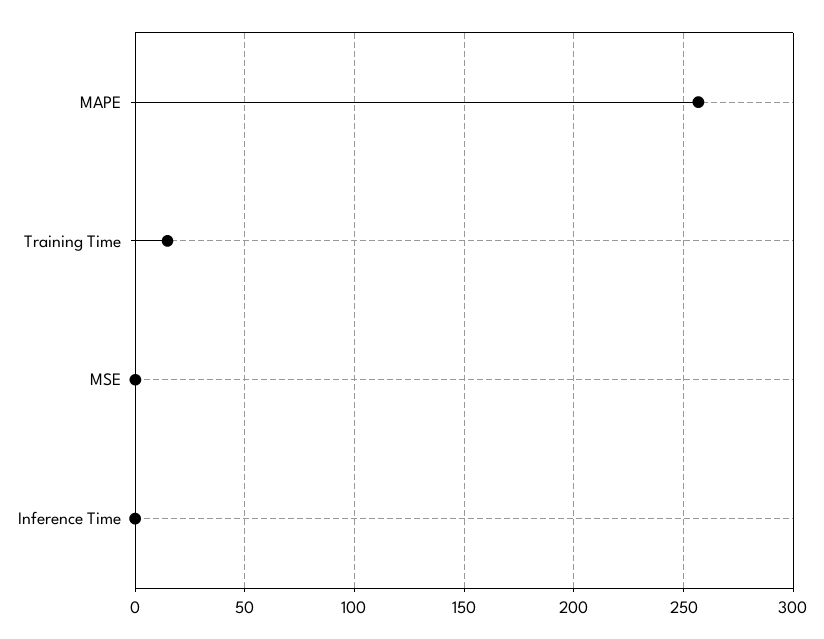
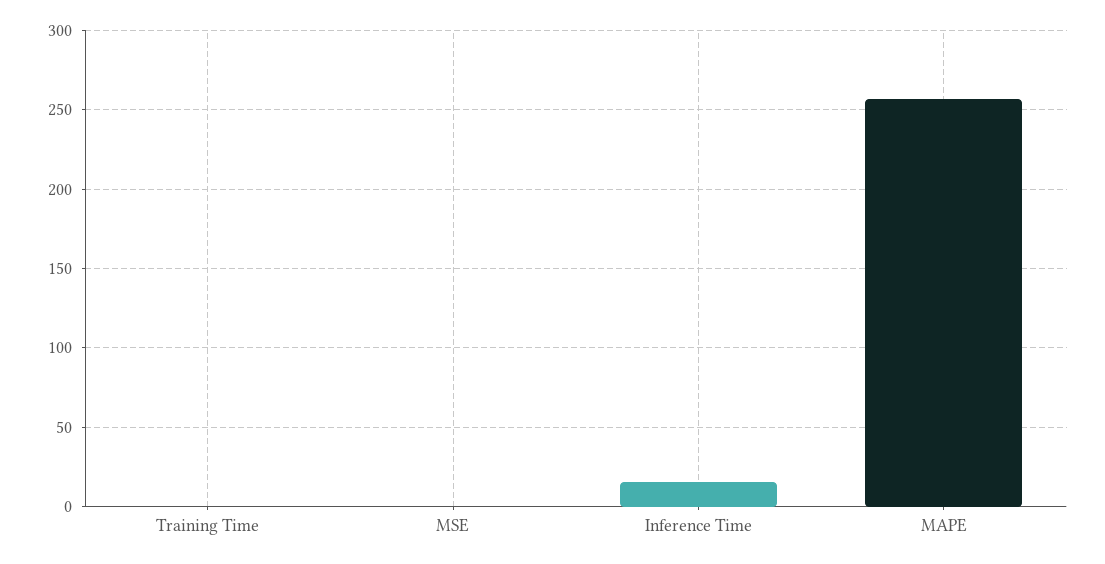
Training Time: 15 -> 0
Inference Time: 0 -> 15

